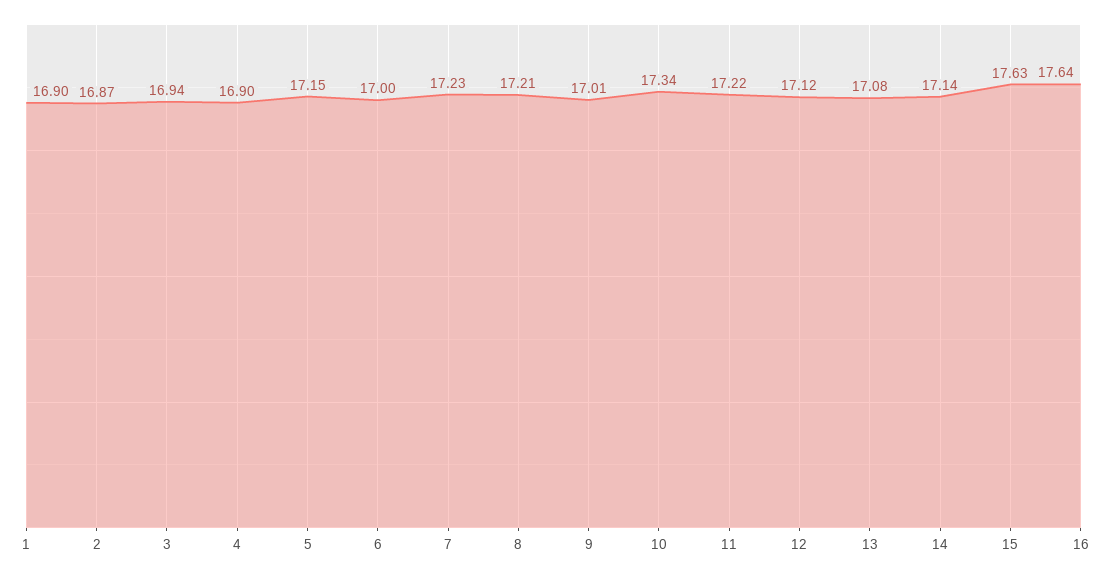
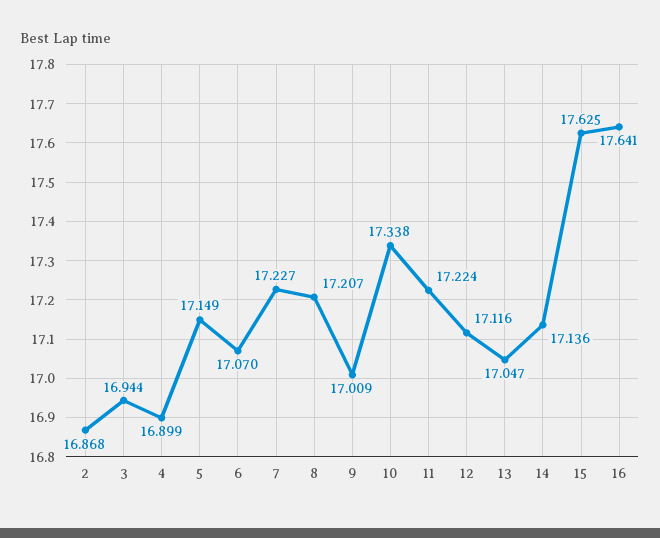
1: 16.9 -> none
6: 17 -> 17.07
13: 17.08 -> 17.047

